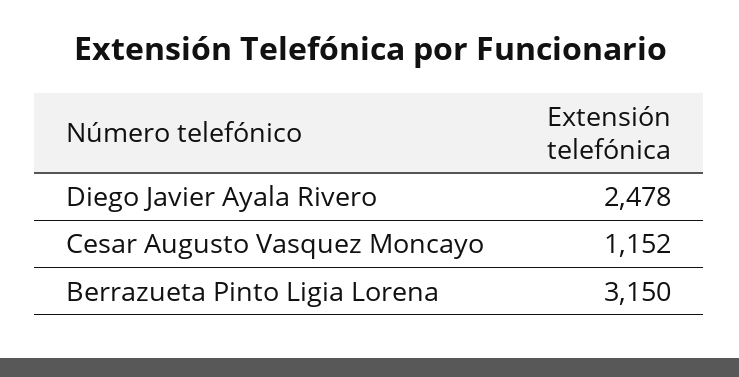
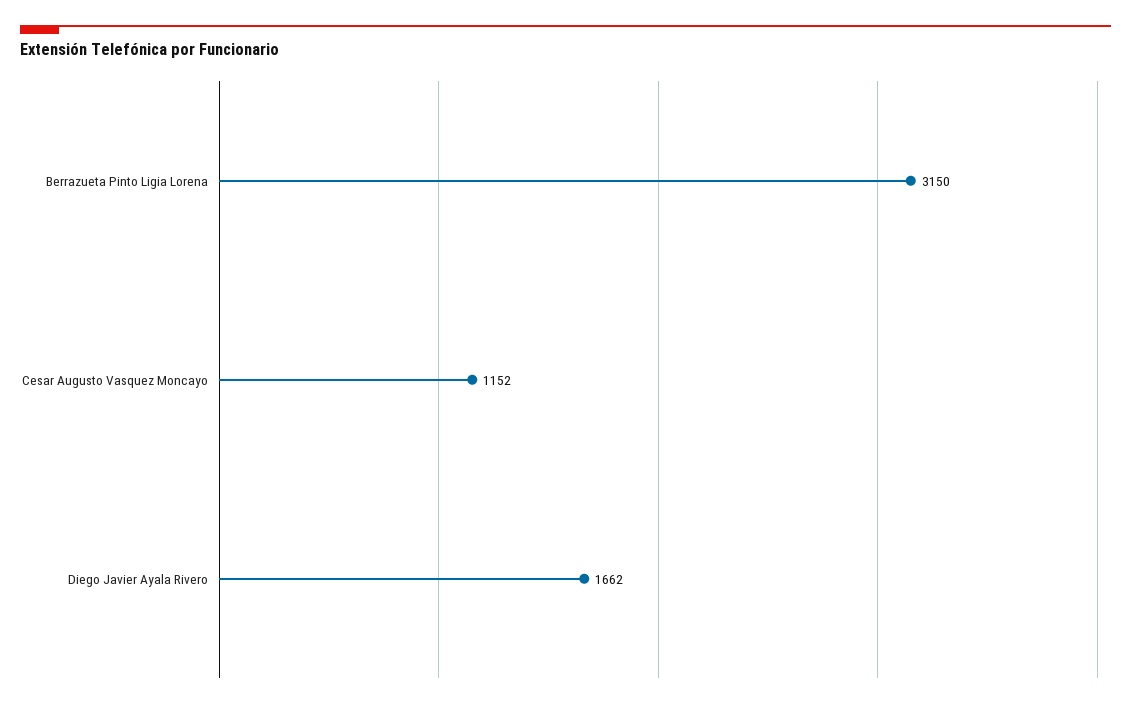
Diego Javier Ayala Rivero: 2478 -> 1662

